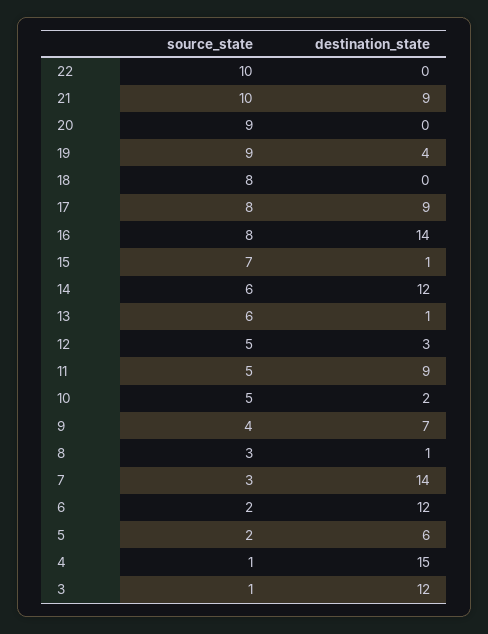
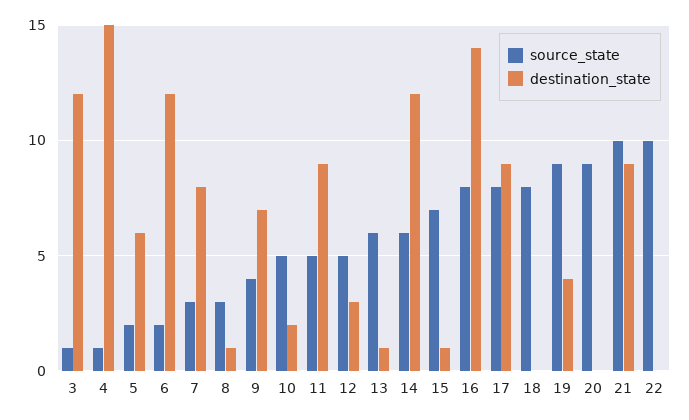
destination_state, 7: 14 -> 8

